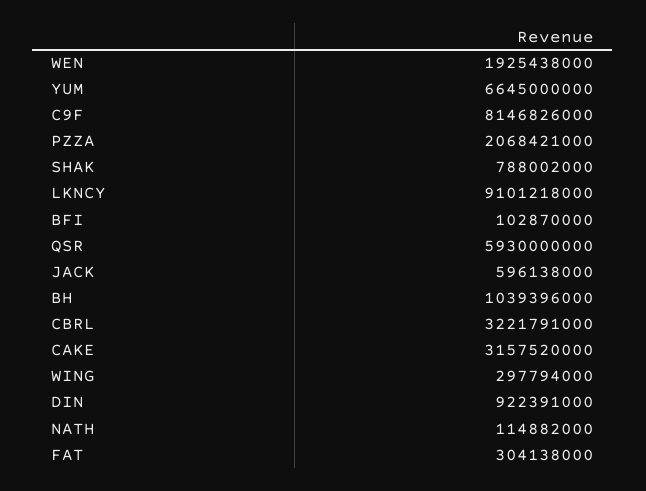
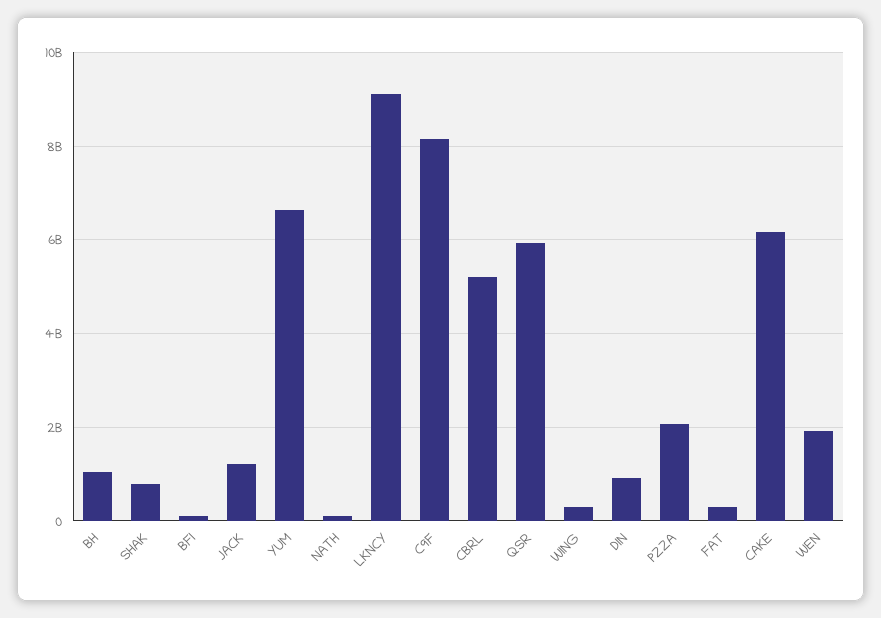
JACK: 596138000 -> 1200000000
CBRL: 3221791000 -> 5200000000
CAKE: 3157520000 -> 6200000000

